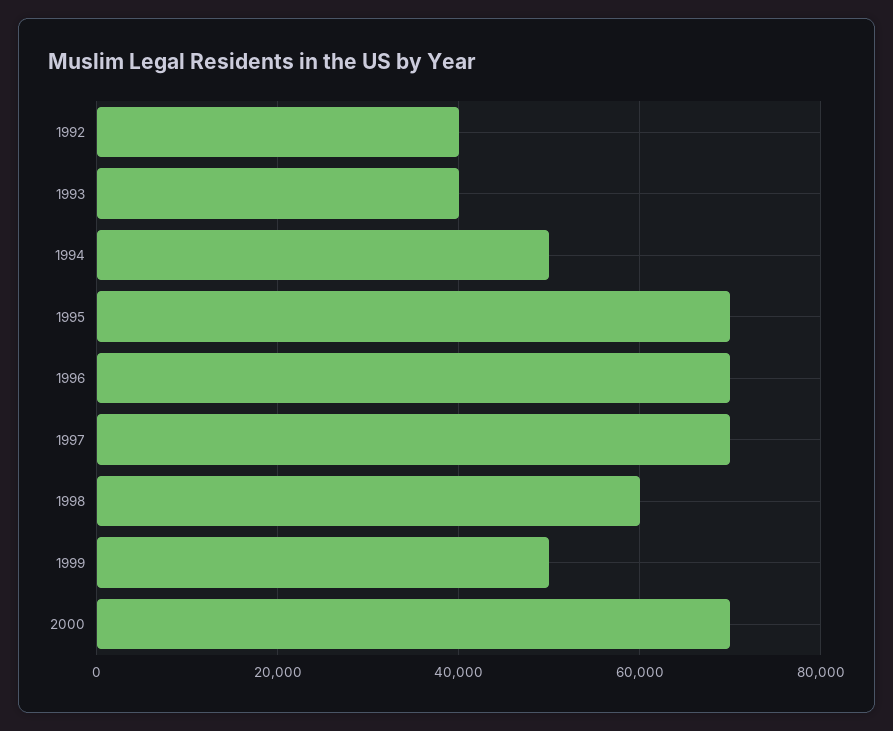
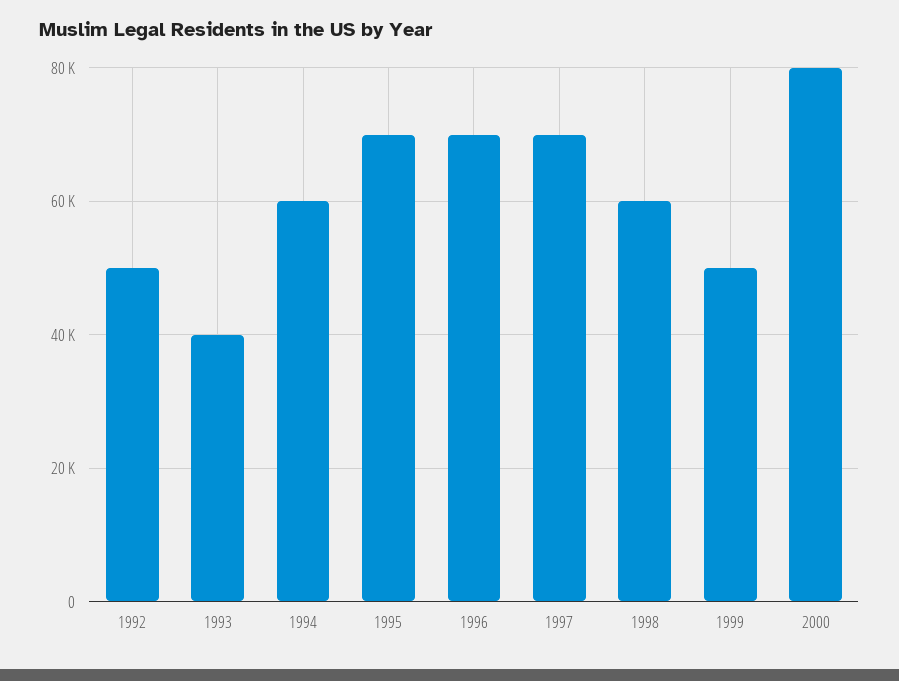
1992: 40000 -> 50000
1994: 50000 -> 60000
2000: 70000 -> 80000

